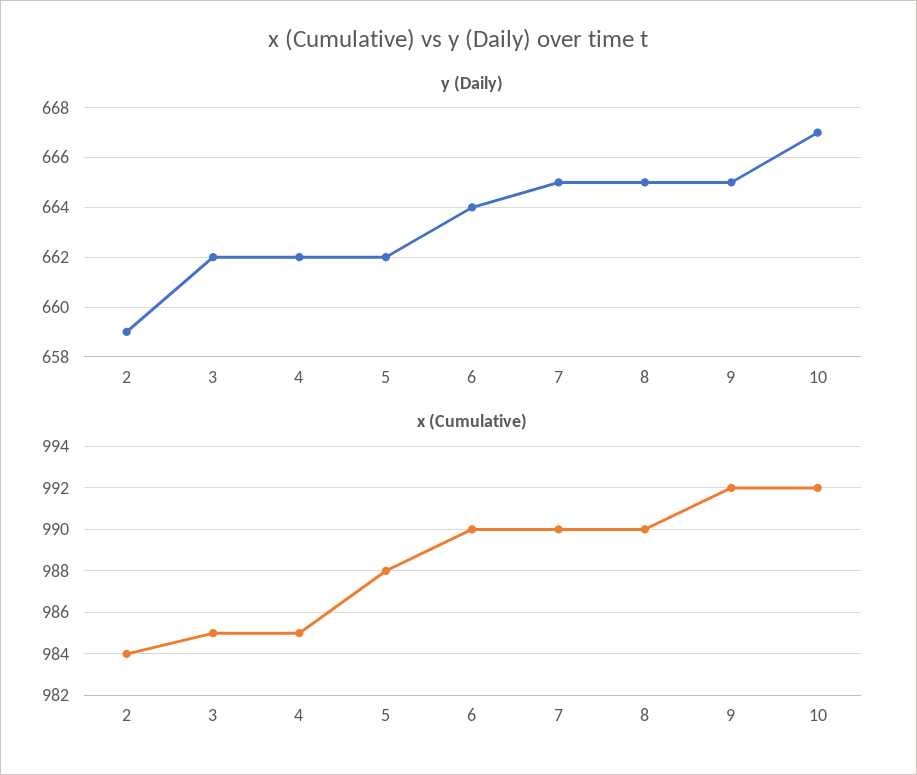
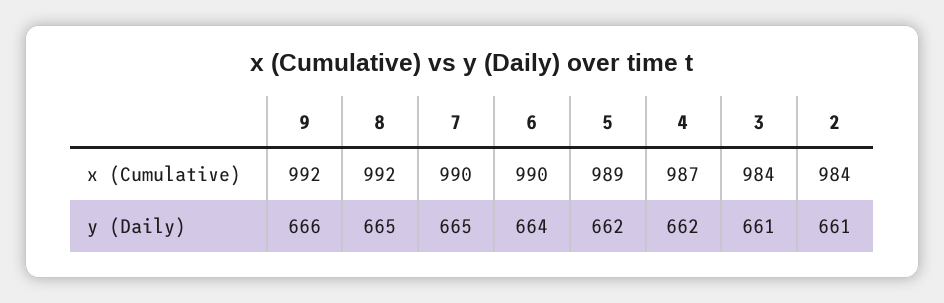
y (Daily), 2: 659 -> 661
y (Daily), 3: 662 -> 661
y (Daily), 9: 665 -> 666
y (Daily), 10: 667 -> none
x (Cumulative), 3: 985 -> 984
x (Cumulative), 4: 985 -> 987
x (Cumulative), 5: 988 -> 989
x (Cumulative), 8: 990 -> 992
x (Cumulative), 10: 992 -> none

